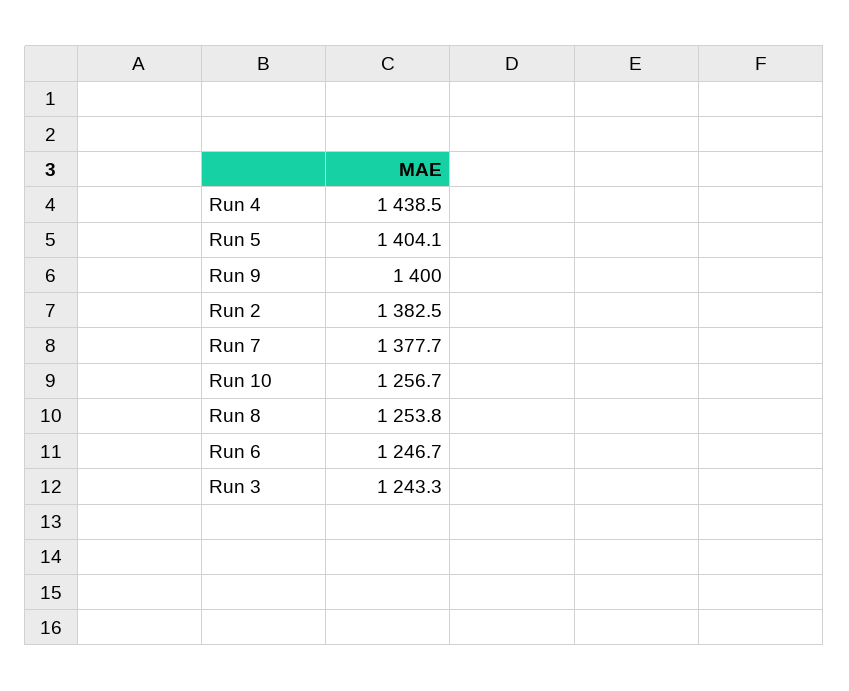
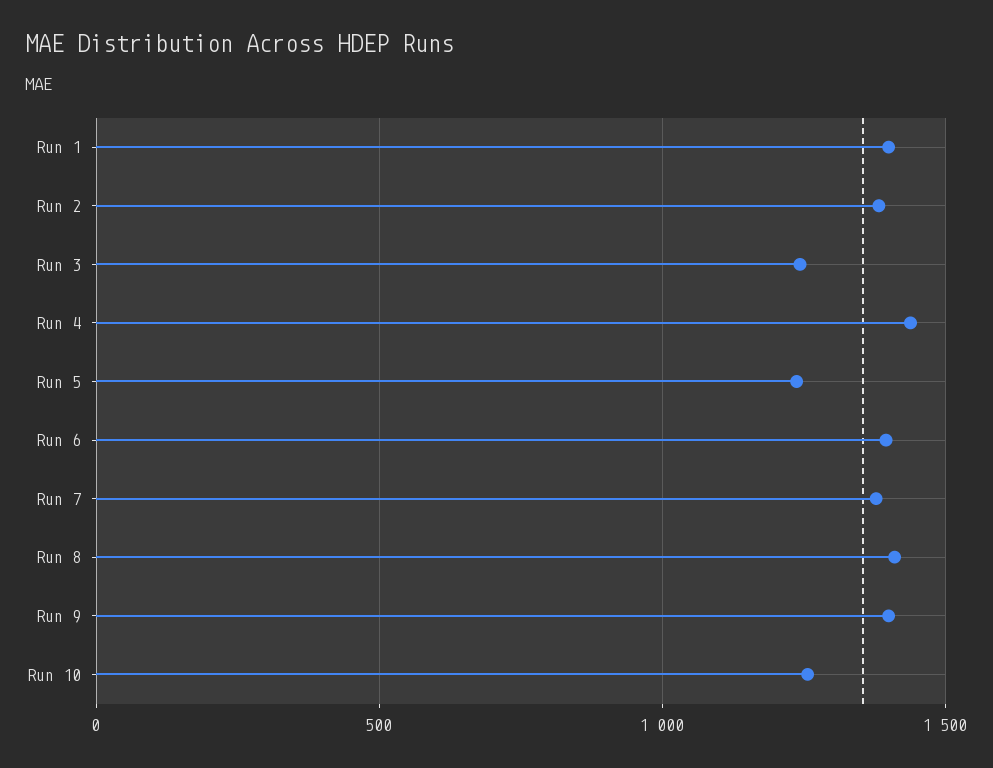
Run 5: 1404.1 -> 1250
Run 8: 1253.8 -> 1400
Run 6: 1246.7 -> 1400
Run 1: none -> 1400

